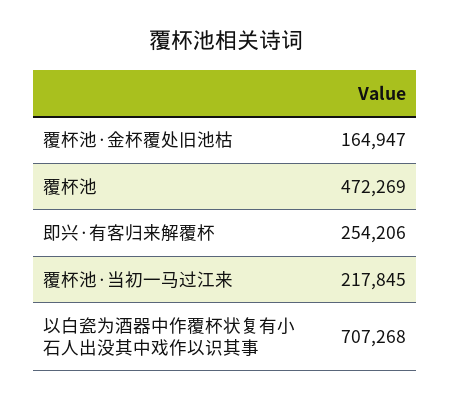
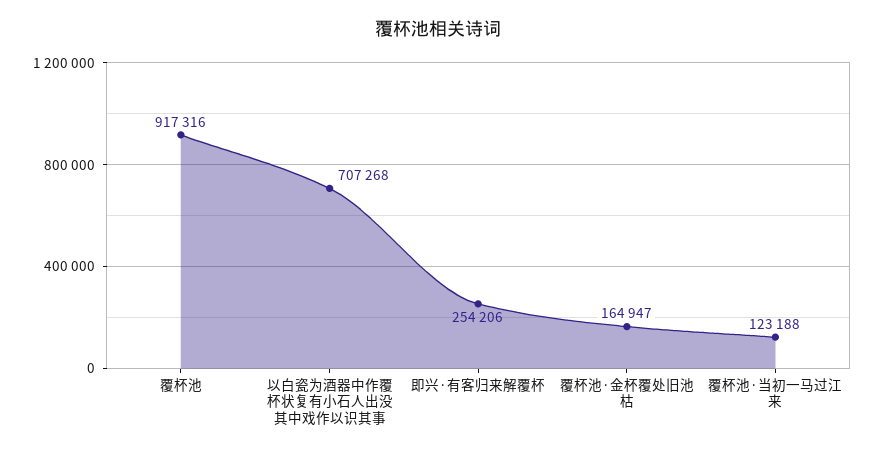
覆杯池: 472269 -> 917316
覆杯池·当初一马过江来: 217845 -> 123188

